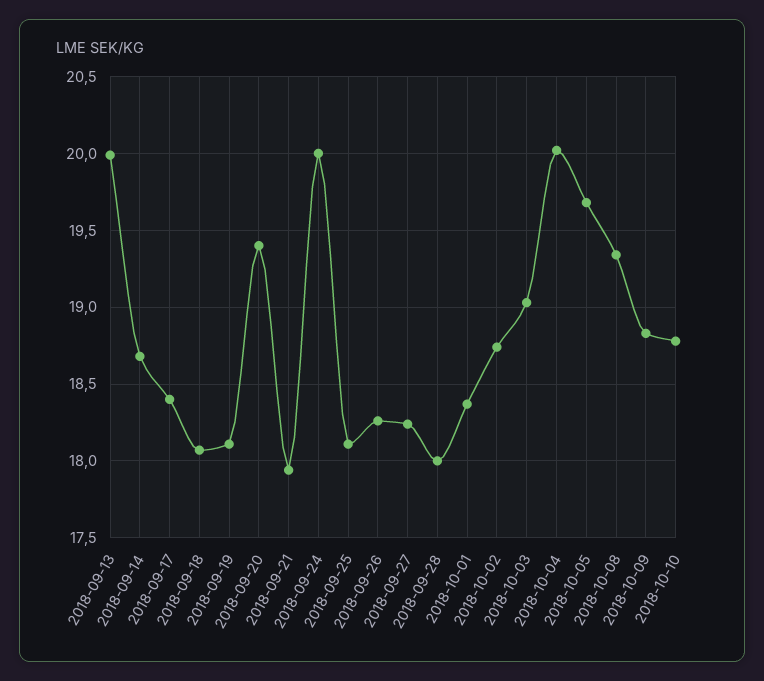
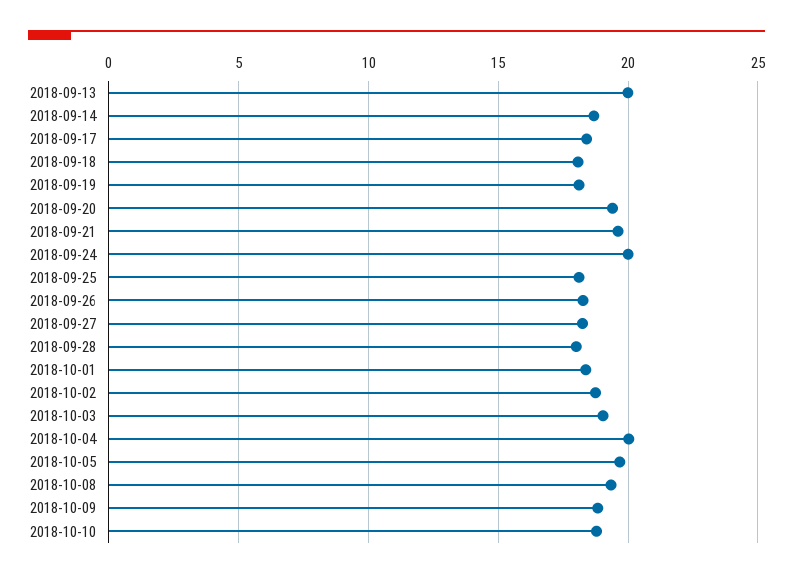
2018-09-21: 17.95 -> 19.5

